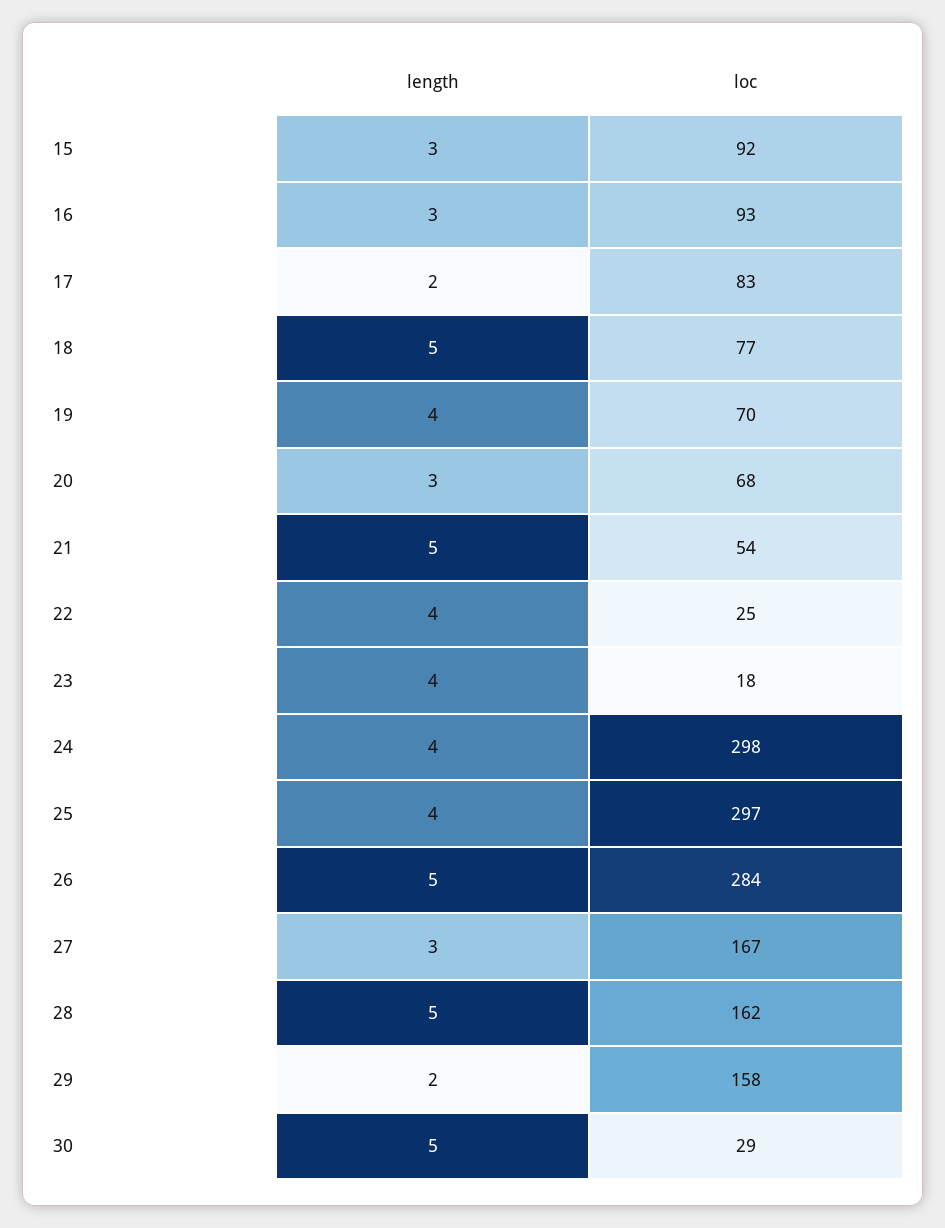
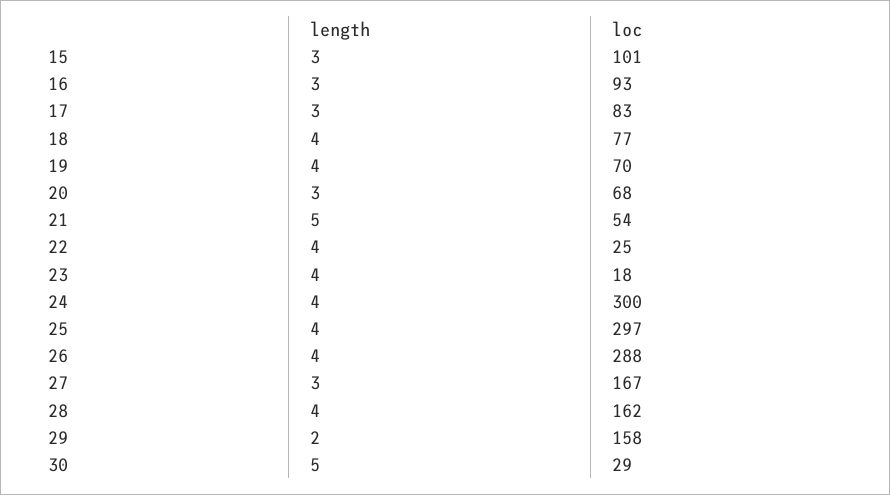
loc, 15: 92 -> 101
length, 17: 2 -> 3
length, 18: 5 -> 4
loc, 24: 298 -> 300
length, 26: 5 -> 4
loc, 26: 284 -> 288
length, 28: 5 -> 4

